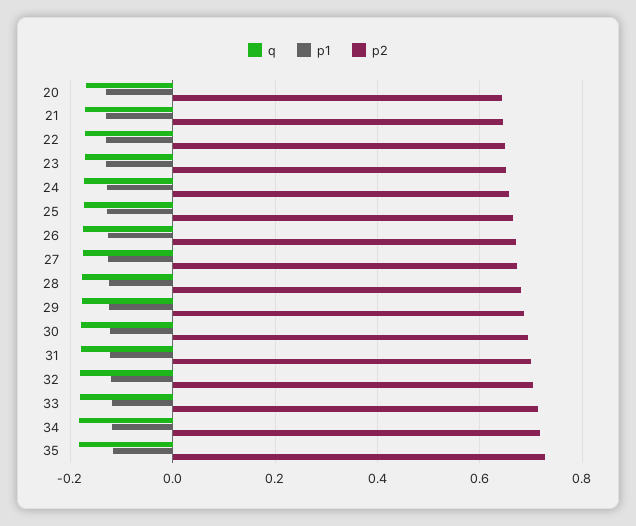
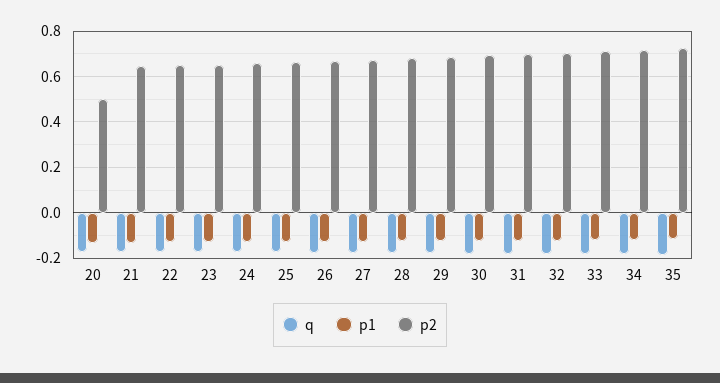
p2, 20: 0.64 -> 0.5

